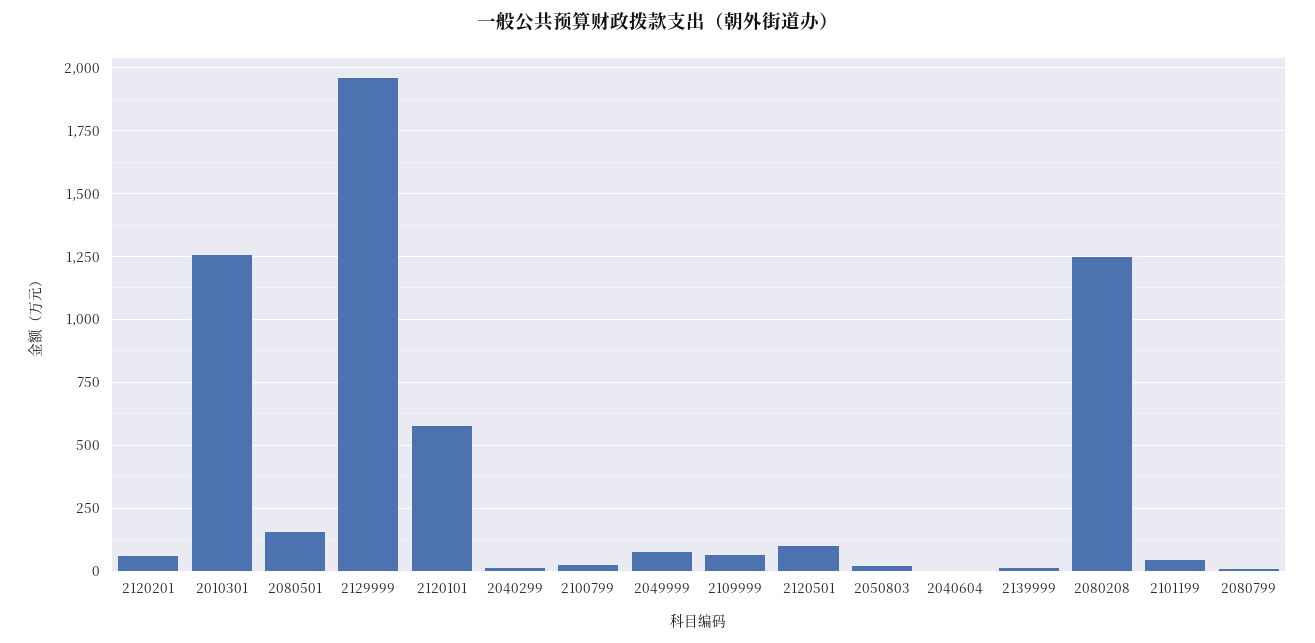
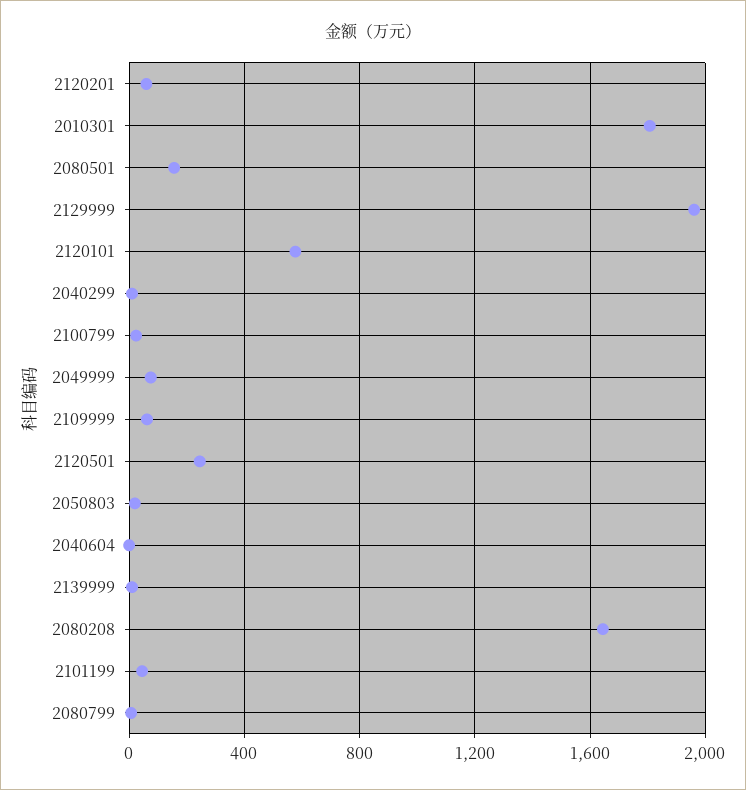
2010301: 1250 -> 1800
2120501: 100 -> 250
2080208: 1250 -> 1650

